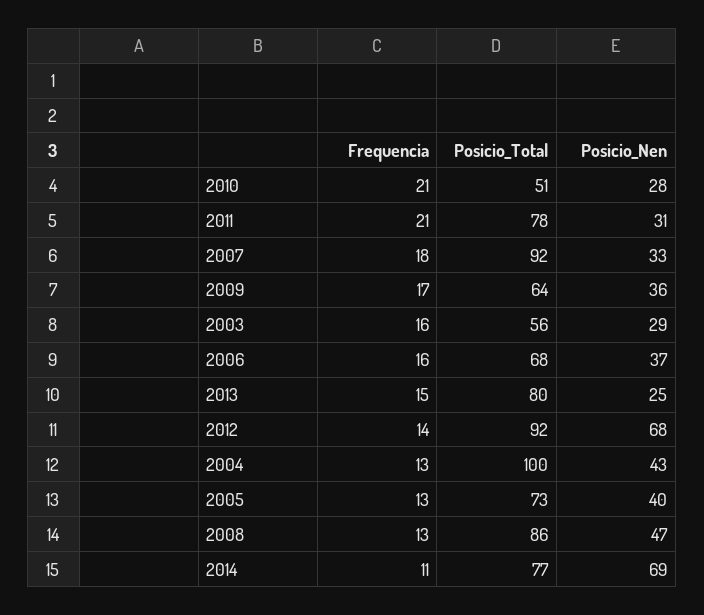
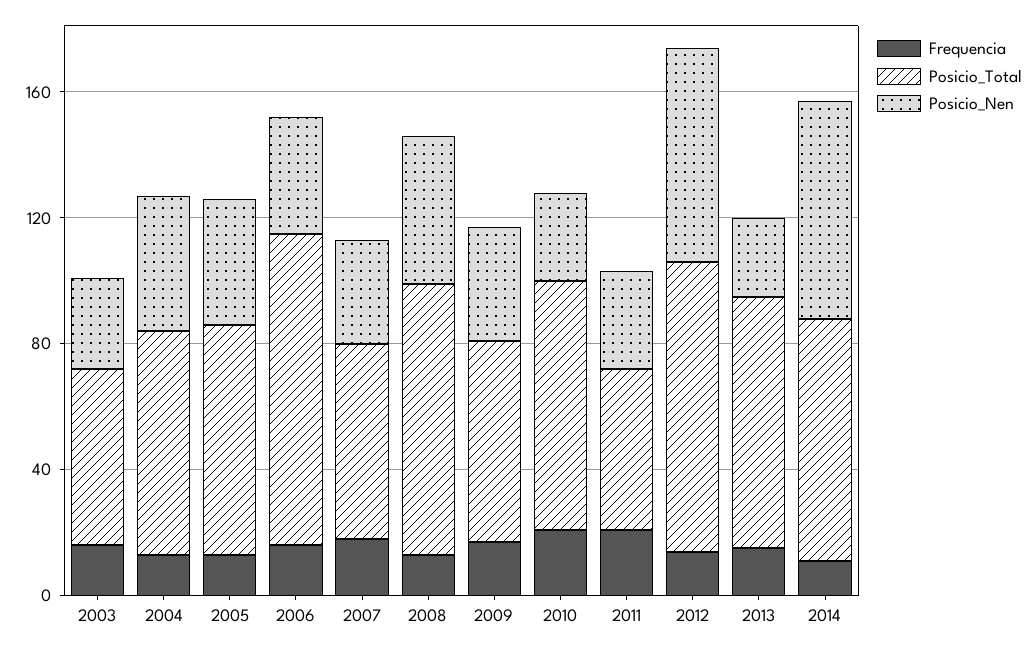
Posicio_Total, 2010: 51 -> 80
Posicio_Total, 2011: 78 -> 50
Posicio_Total, 2007: 92 -> 60
Posicio_Total, 2006: 68 -> 100
Posicio_Total, 2004: 100 -> 70

